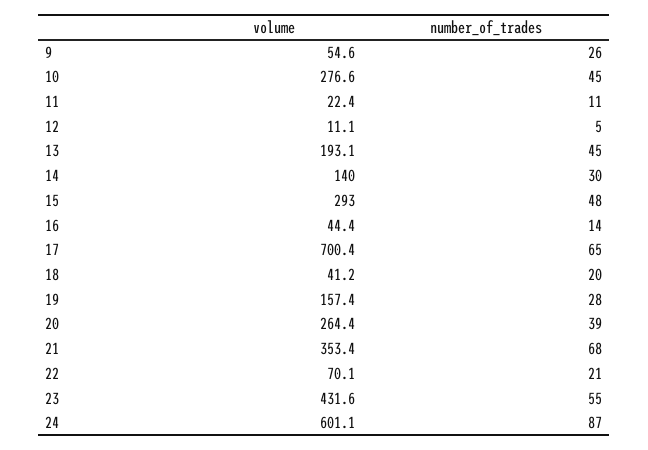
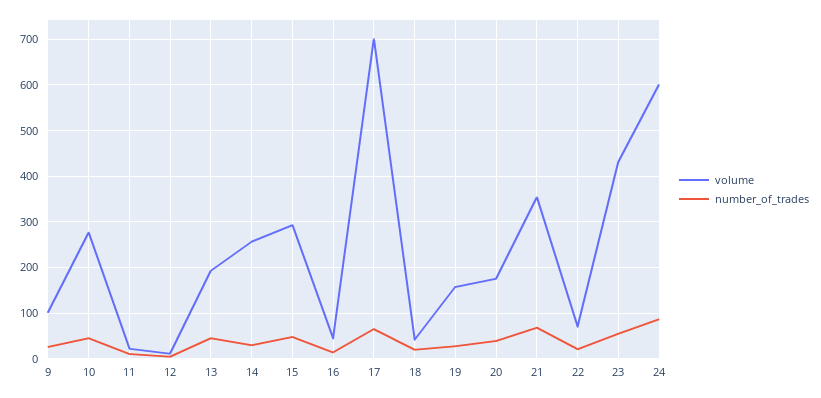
volume, 9: 54.6 -> 100
volume, 14: 140 -> 260
volume, 20: 264.4 -> 180

